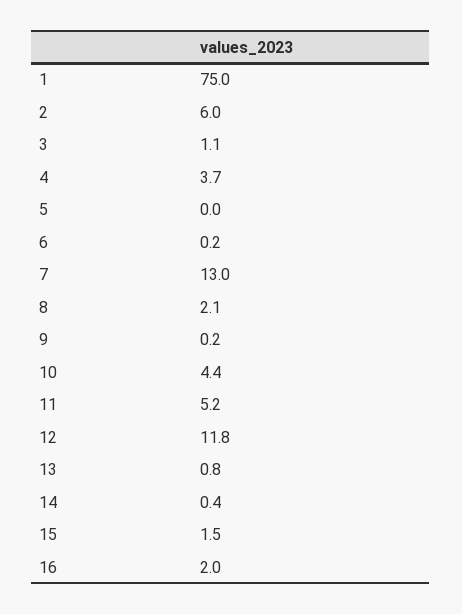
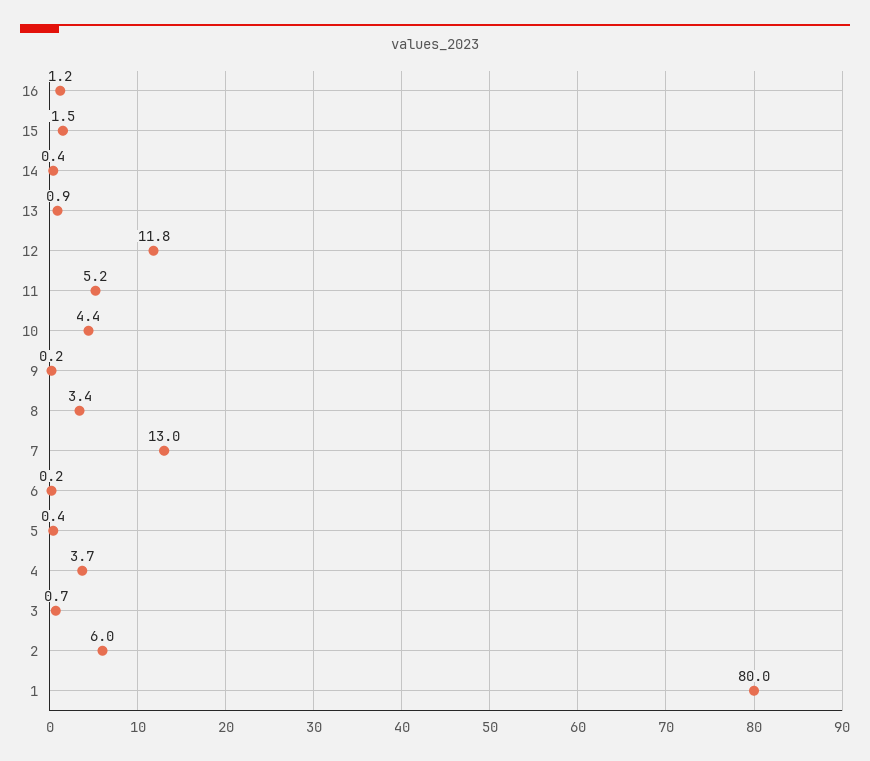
1: 75 -> 80
3: 1.1 -> 0.7
5: 0 -> 0.4
8: 2.1 -> 3.4
13: 0.8 -> 0.9
16: 2 -> 1.2

